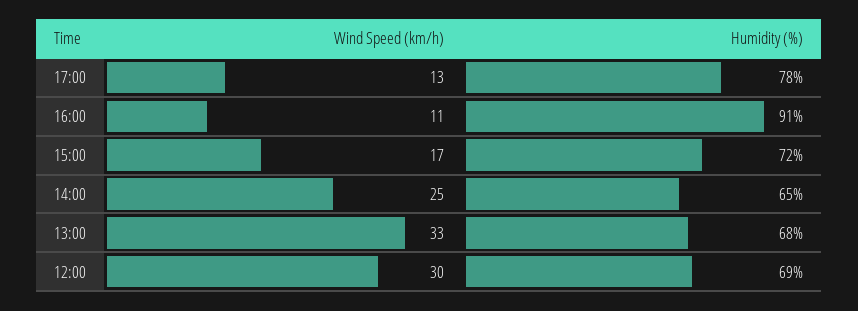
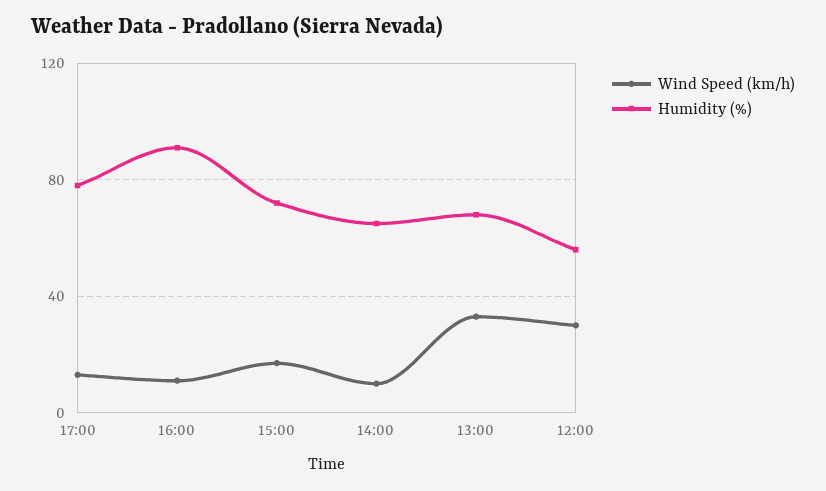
Wind Speed (km/h), 14:00: 25 -> 10
Humidity (%), 12:00: 69 -> 55

